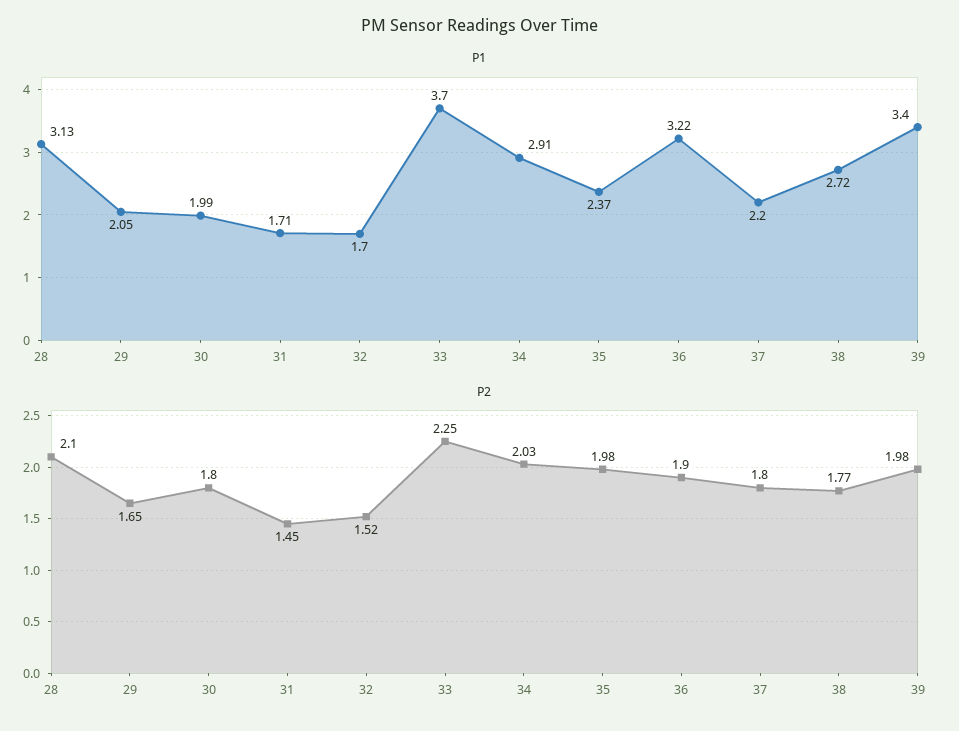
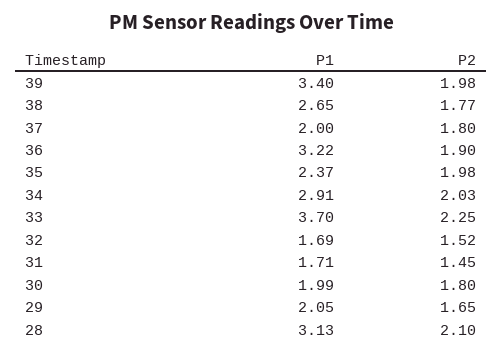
P1, 32: 1.7 -> 1.69
P1, 37: 2.2 -> 2
P1, 38: 2.72 -> 2.65

